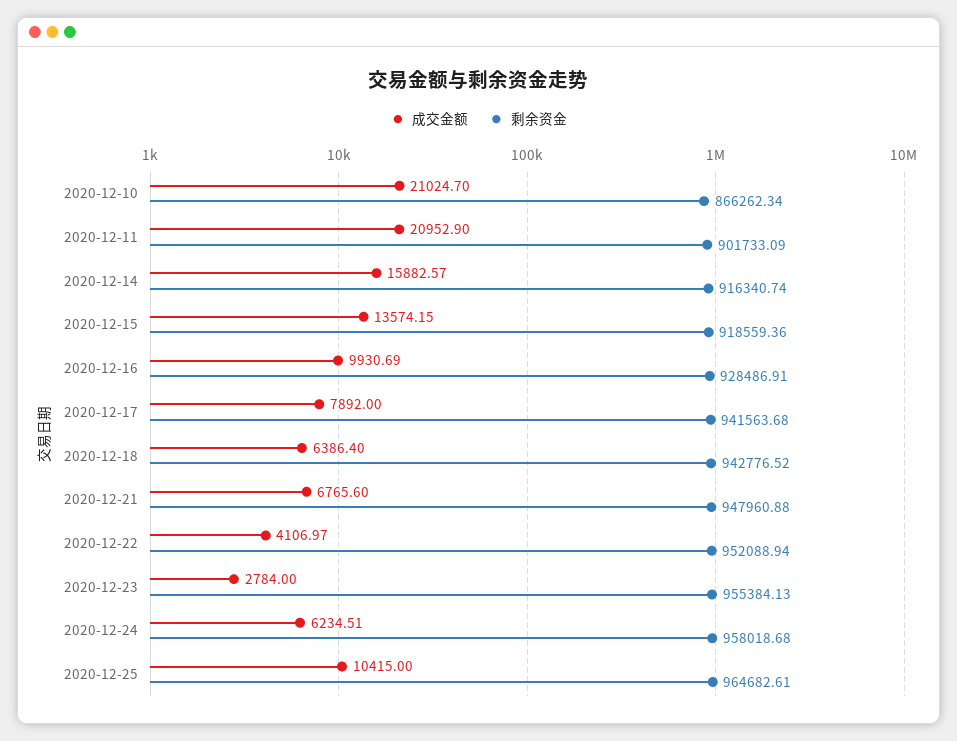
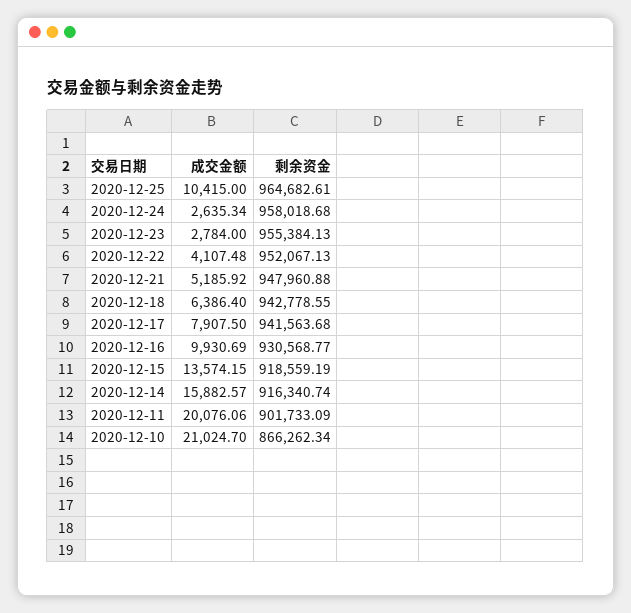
成交金额, 2020-12-11: 20952.9 -> 20076.06
剩余资金, 2020-12-15: 918559.36 -> 918559.19
剩余资金, 2020-12-16: 928486.91 -> 930568.77
成交金额, 2020-12-17: 7892 -> 7907.5
剩余资金, 2020-12-18: 942776.52 -> 942778.55
成交金额, 2020-12-21: 6765.6 -> 5185.92
成交金额, 2020-12-22: 4106.97 -> 4107.48
剩余资金, 2020-12-22: 952088.94 -> 952067.13
成交金额, 2020-12-24: 6234.51 -> 2635.34

